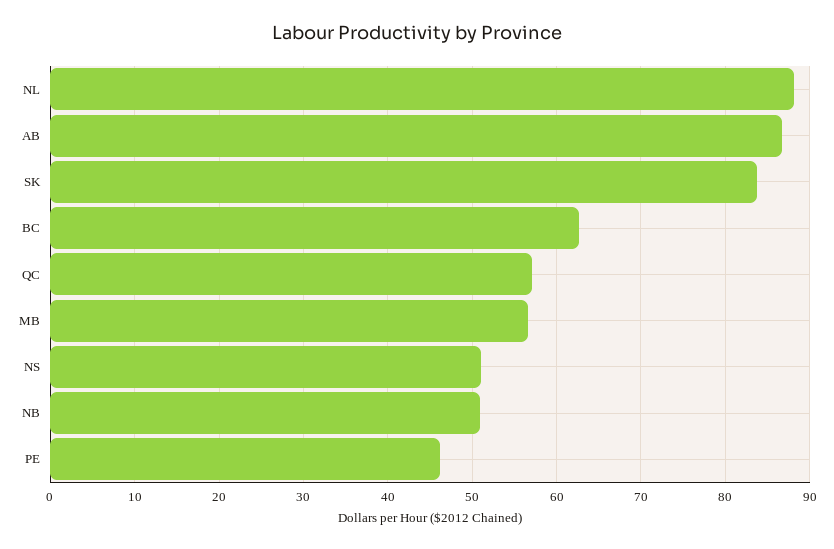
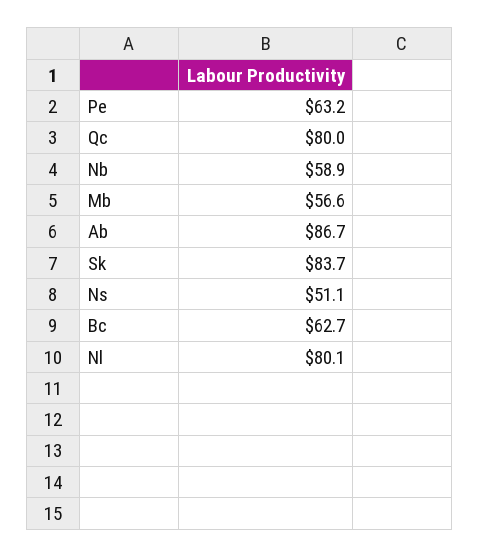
NL: 88 -> 80.1
QC: 57 -> 80
NB: 51 -> 58.9
PE: 46 -> 63.2

